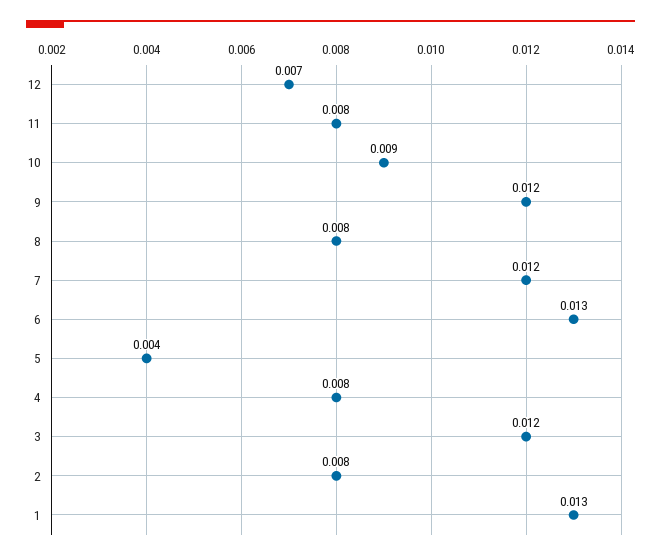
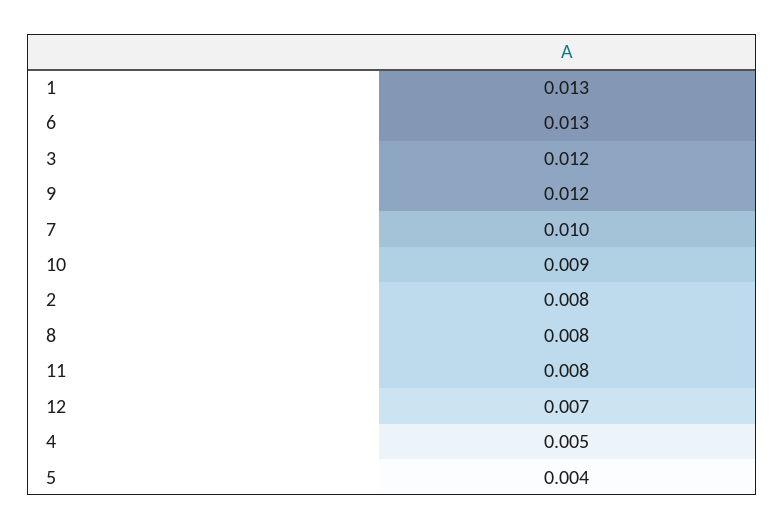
7: 0.012 -> 0.01
4: 0.008 -> 0.005

